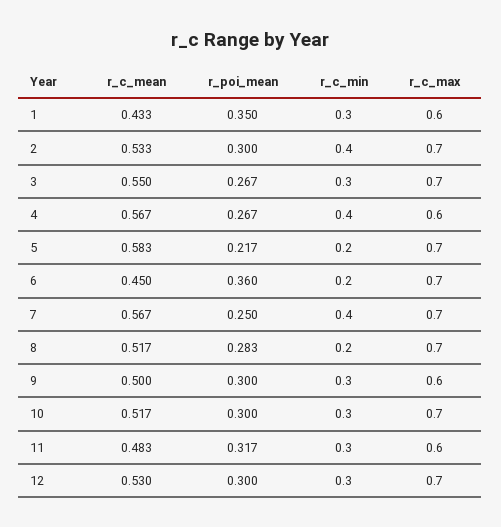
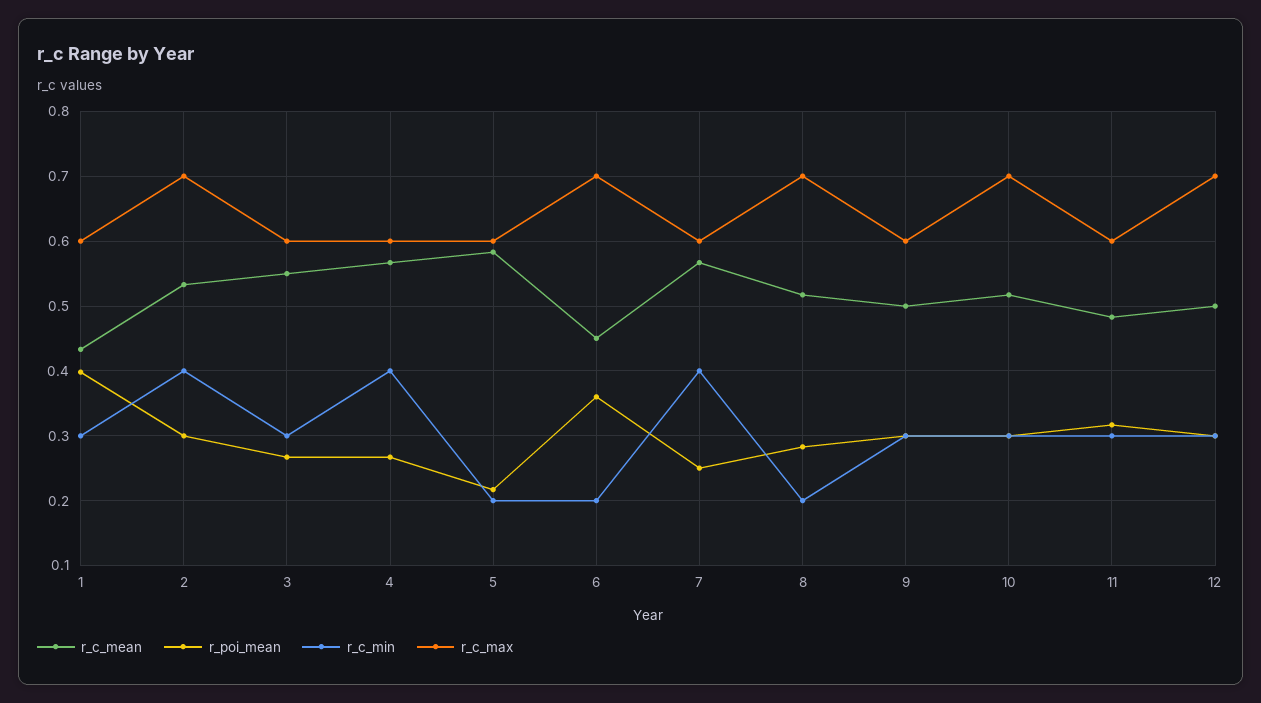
r_poi_mean, 1: 0.35 -> 0.4
r_c_max, 3: 0.7 -> 0.6
r_c_max, 5: 0.7 -> 0.6
r_c_max, 7: 0.7 -> 0.6
r_c_mean, 12: 0.53 -> 0.5

